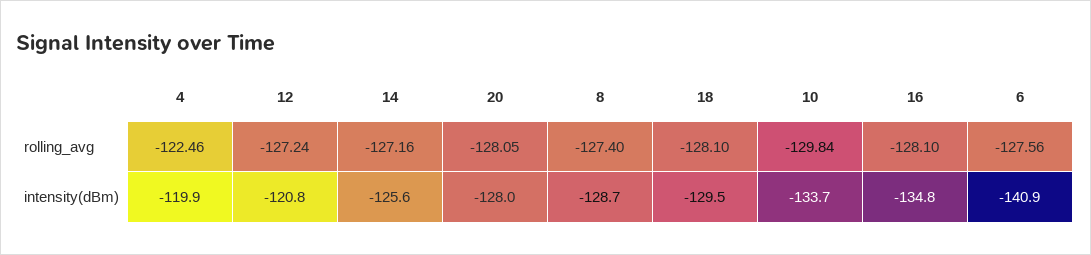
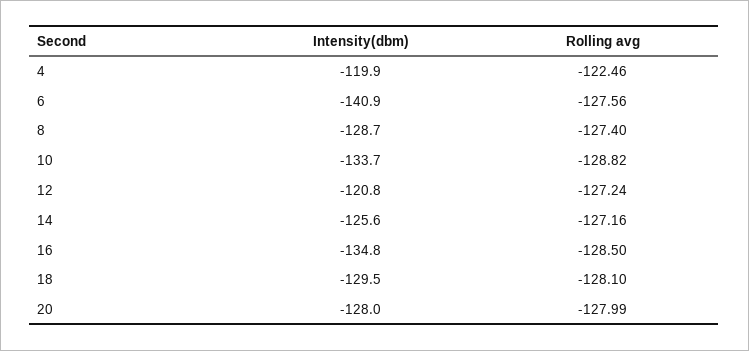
20, rolling_avg: -128.05 -> -127.99
10, rolling_avg: -129.84 -> -128.82
16, rolling_avg: -128.1 -> -128.5

